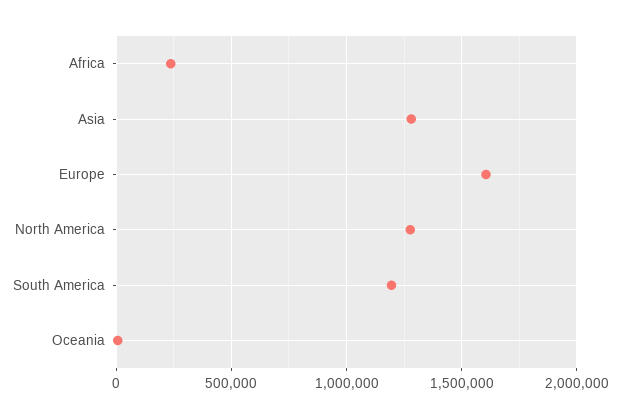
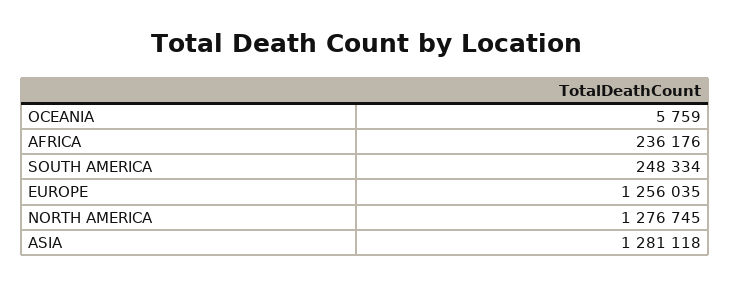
Europe: 1600000 -> 1256035
South America: 1200000 -> 248334

